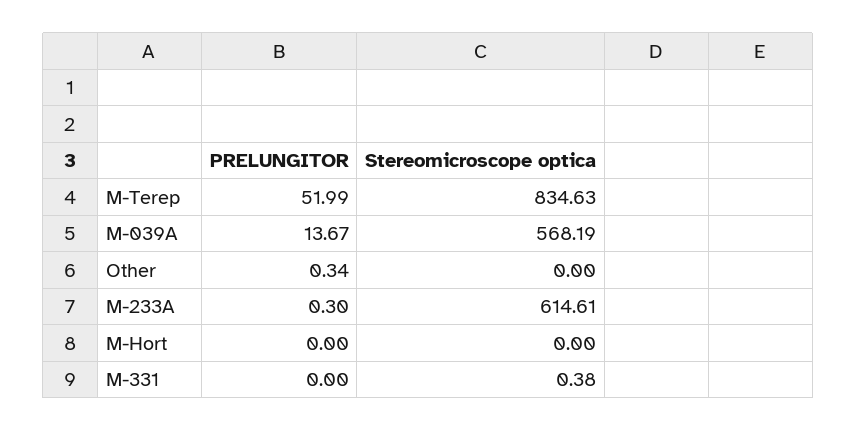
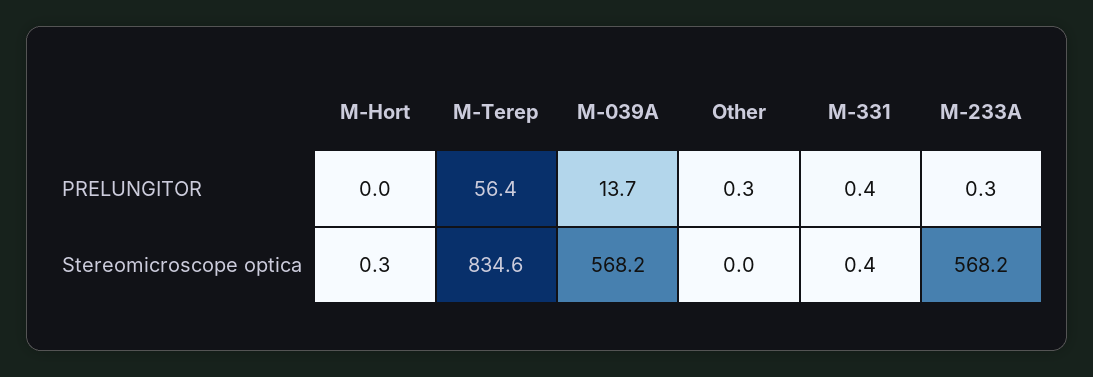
PRELUNGITOR, M-Terep: 51.99 -> 56.4
Stereomicroscope optica, M-233A: 614.61 -> 568.2
Stereomicroscope optica, M-Hort: 0 -> 0.3
PRELUNGITOR, M-331: 0 -> 0.4

